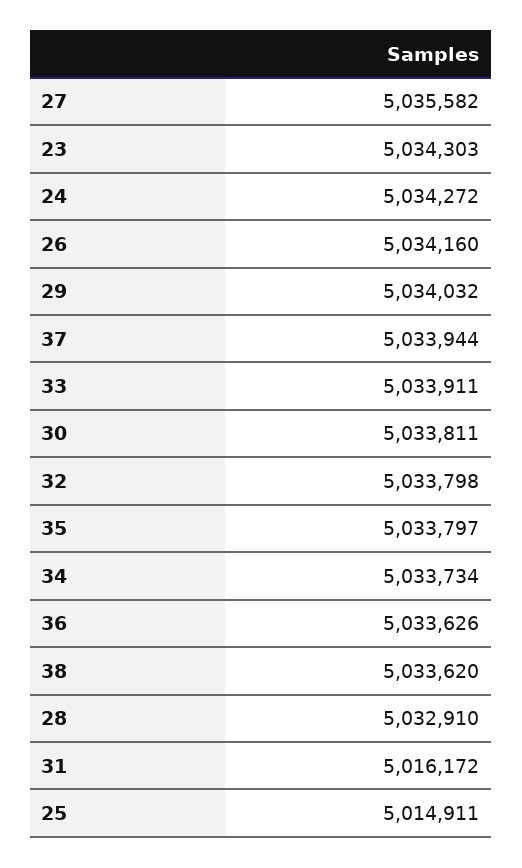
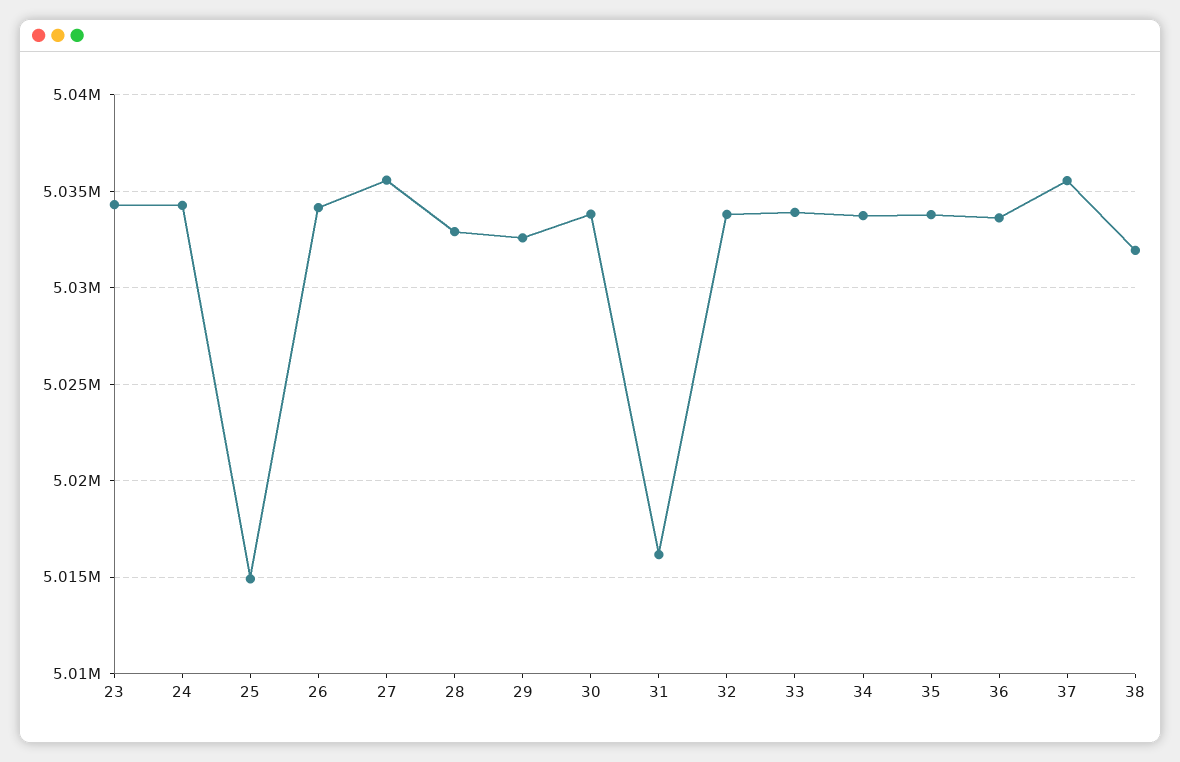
29: 5034032 -> 5032500
37: 5033944 -> 5035500
38: 5033620 -> 5032000

